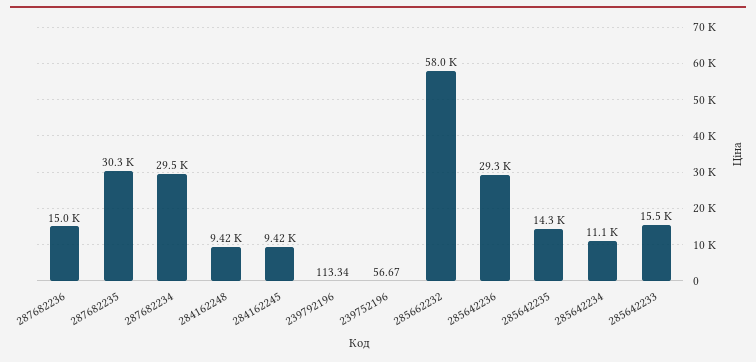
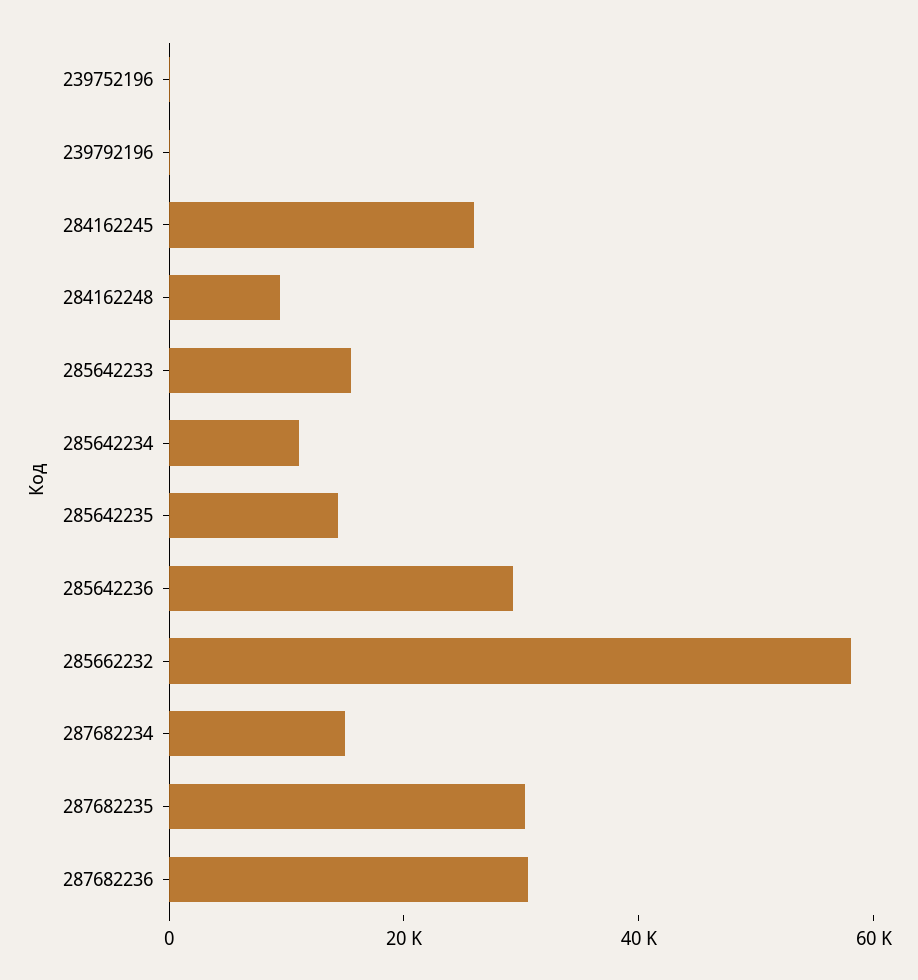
287682236: 15000 -> 30000
287682234: 29500 -> 15000
284162245: 9420 -> 25000

